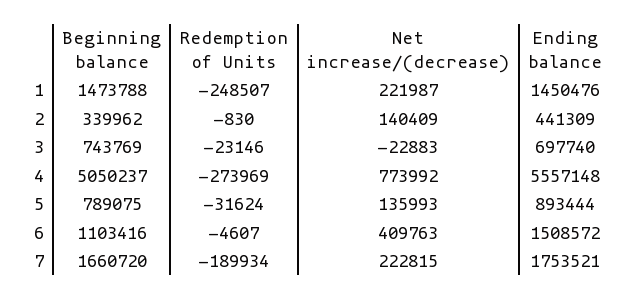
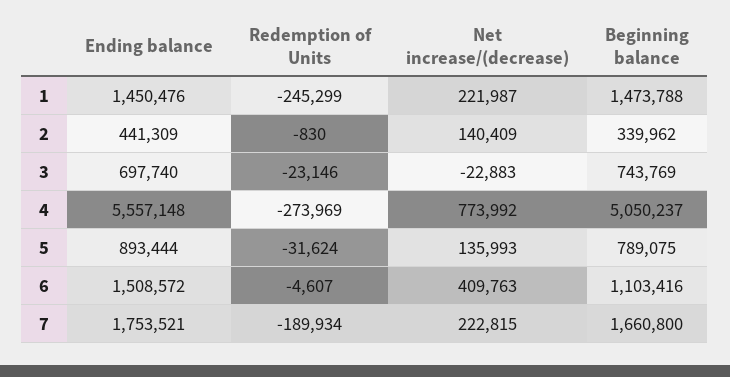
Redemption of Units, 1: -248507 -> -245299
Beginning balance, 7: 1660720 -> 1660800

